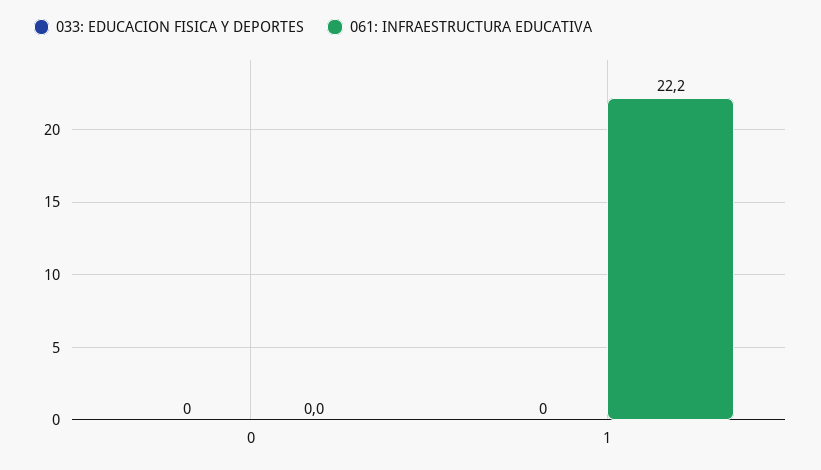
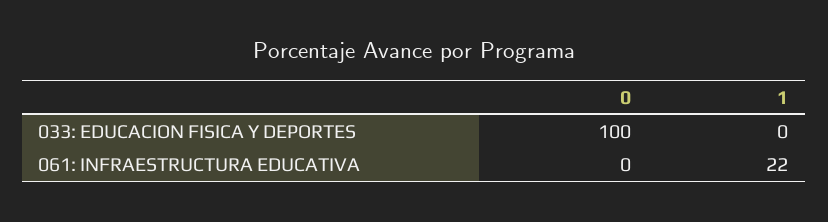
033: EDUCACION FISICA Y DEPORTES, 0: 0 -> 100
061: INFRAESTRUCTURA EDUCATIVA, 1: 22.2 -> 22

